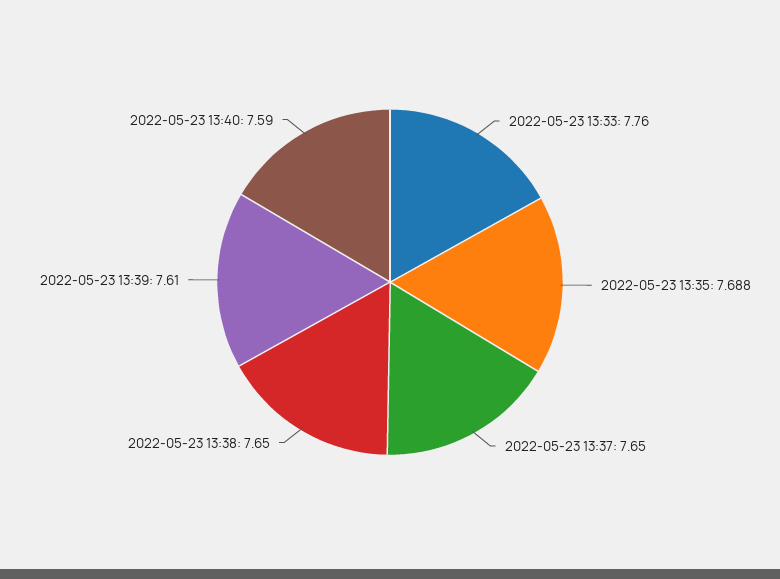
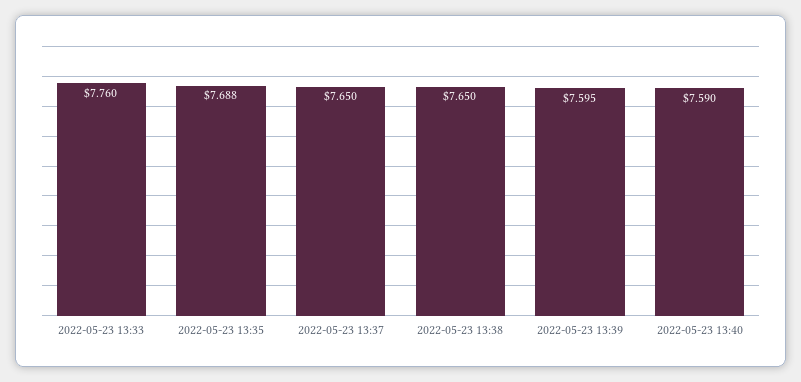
2022-05-23 13:39: 7.61 -> 7.595

